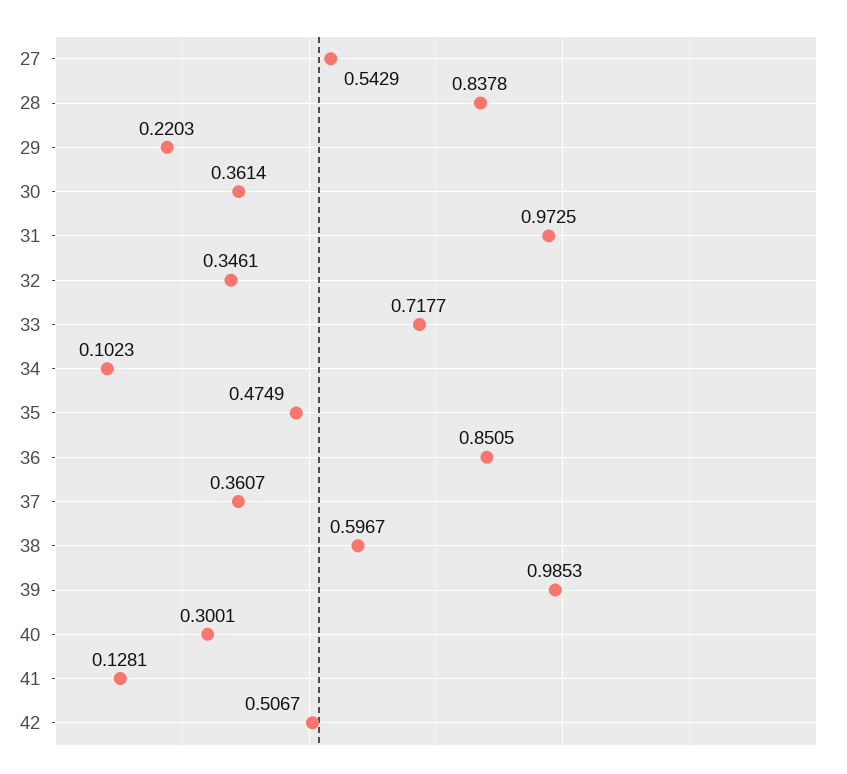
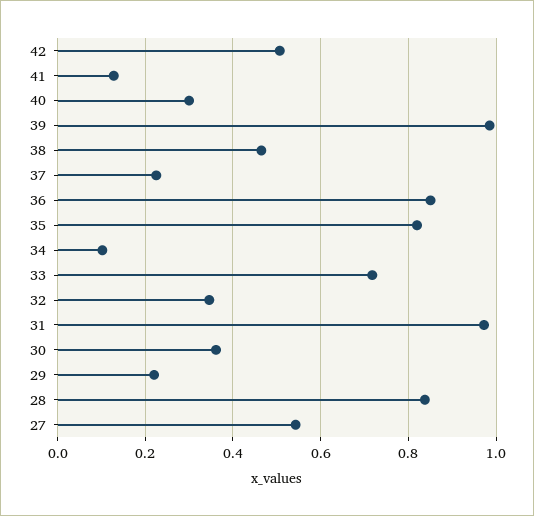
35: 0.4749 -> 0.82
37: 0.3607 -> 0.22
38: 0.5967 -> 0.46

